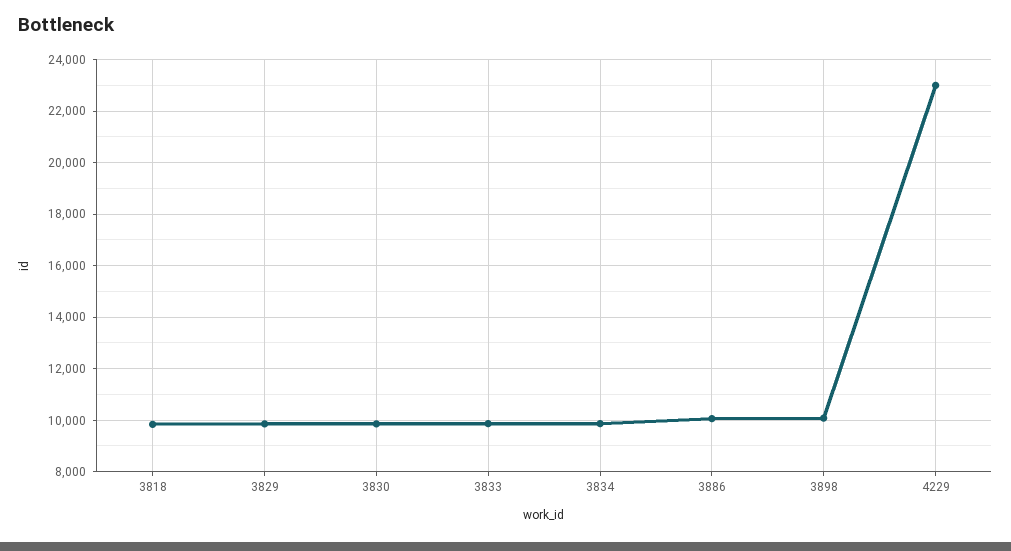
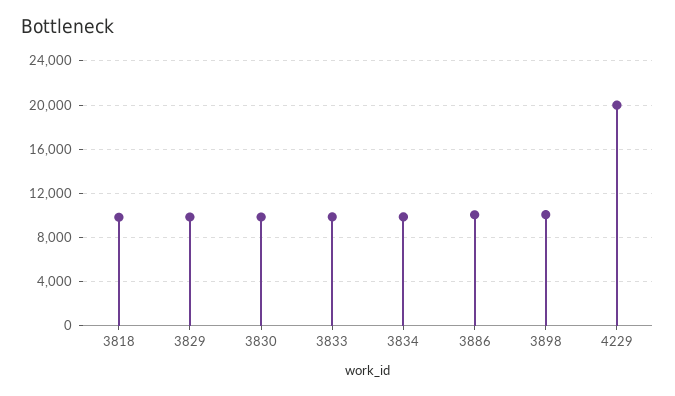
4229: 23000 -> 20000

